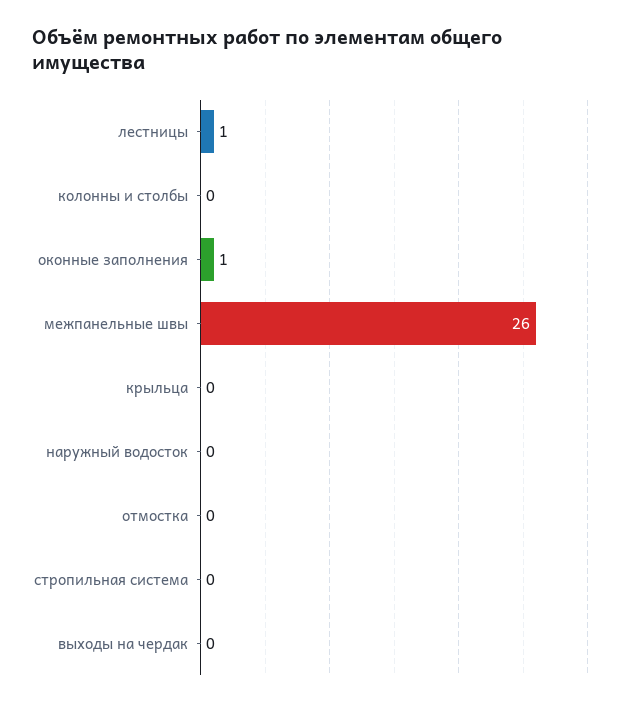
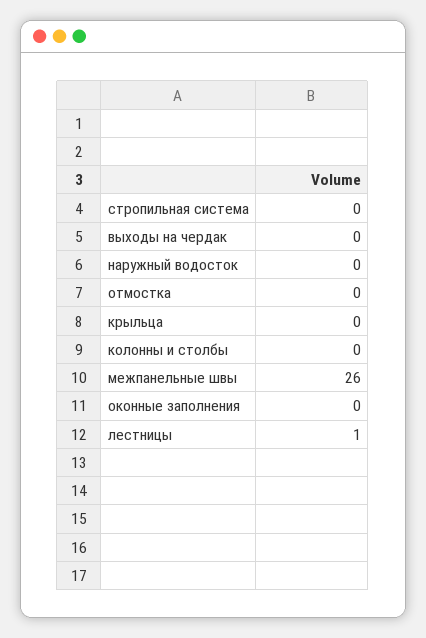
оконные заполнения: 1 -> 0

